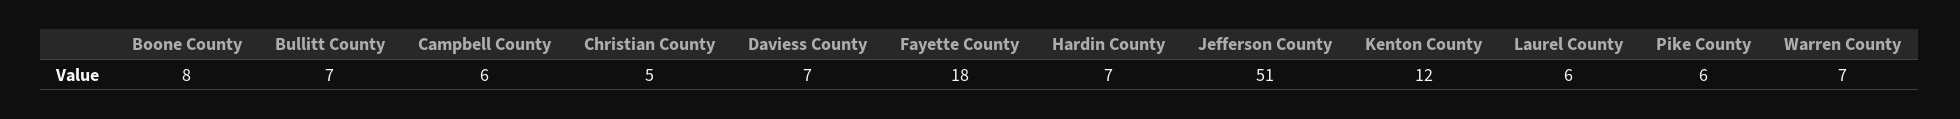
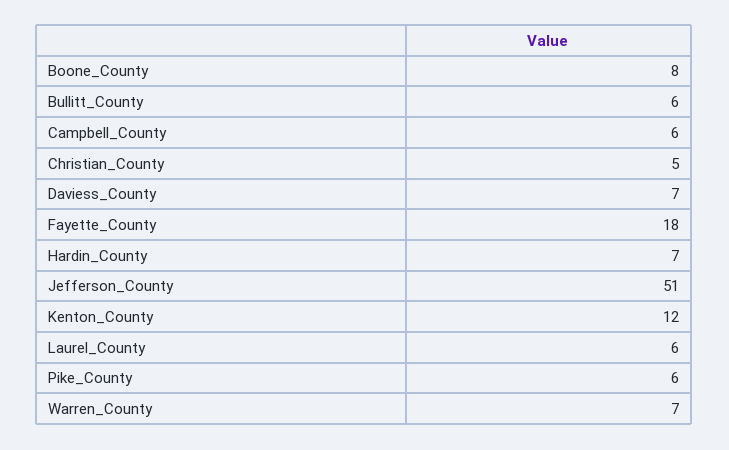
Bullitt County: 7 -> 6

